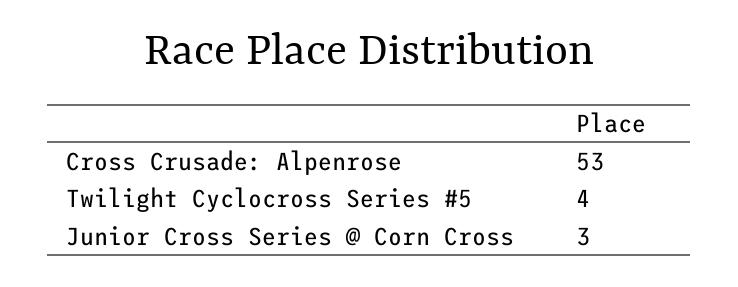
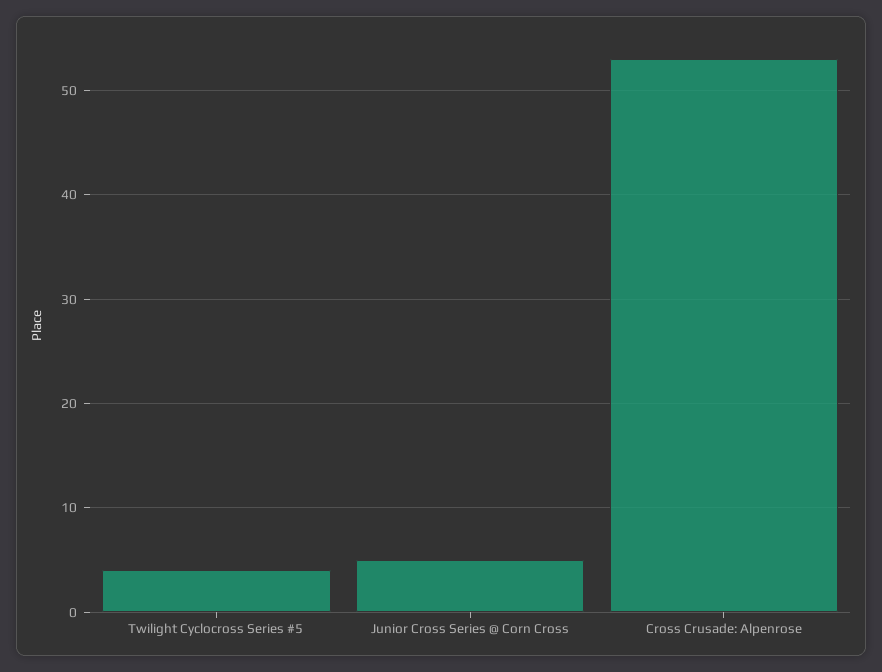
Junior Cross Series @ Corn Cross: 3 -> 5

